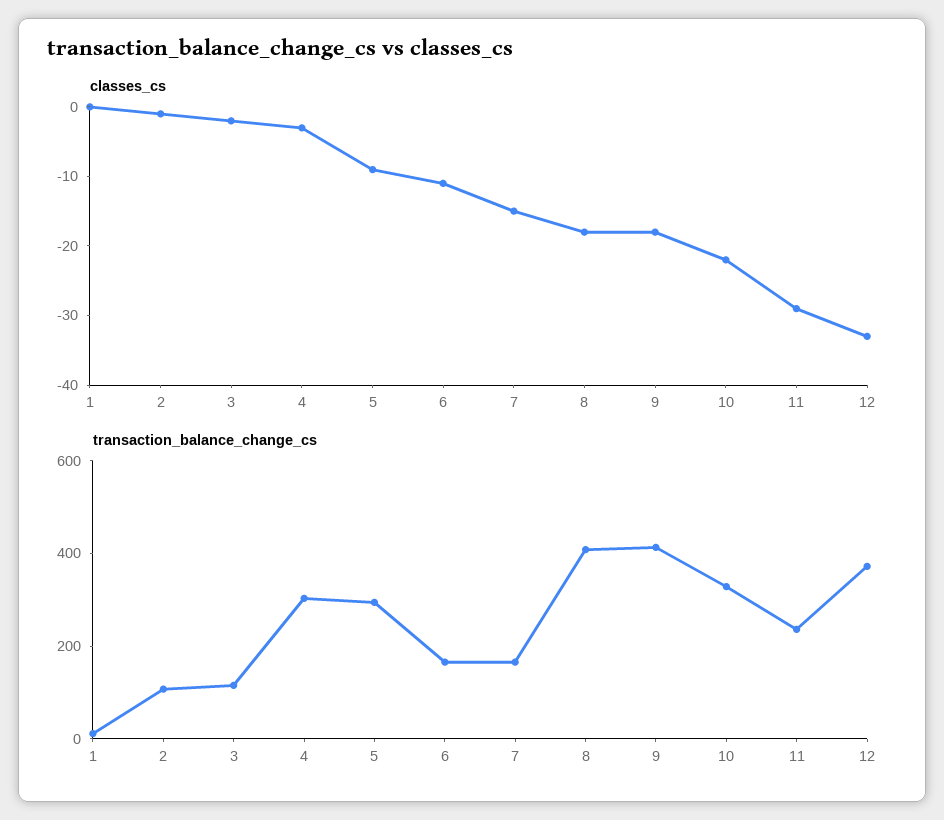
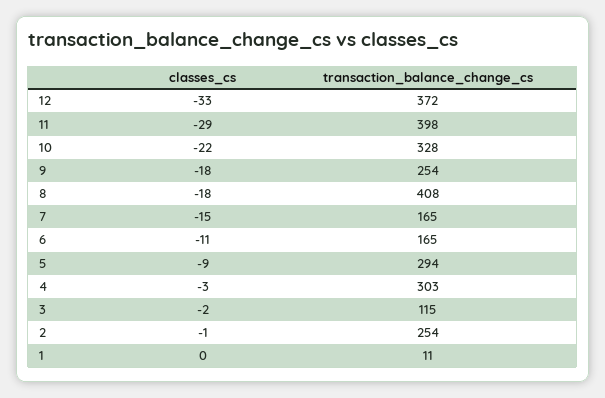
transaction_balance_change_cs, 2: 100 -> 254
transaction_balance_change_cs, 9: 400 -> 254
transaction_balance_change_cs, 11: 250 -> 398

